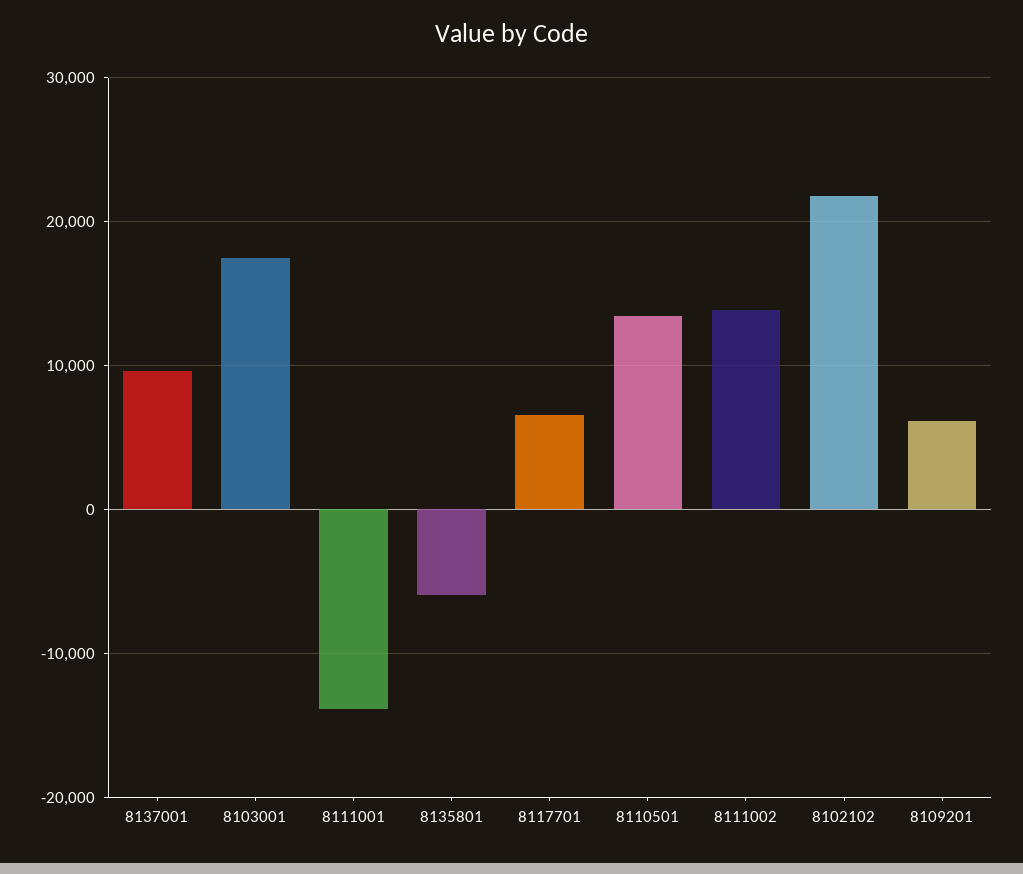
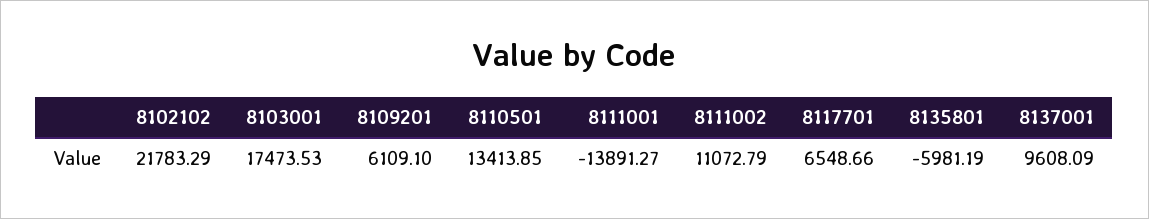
8111002: 14000 -> 11072.79

